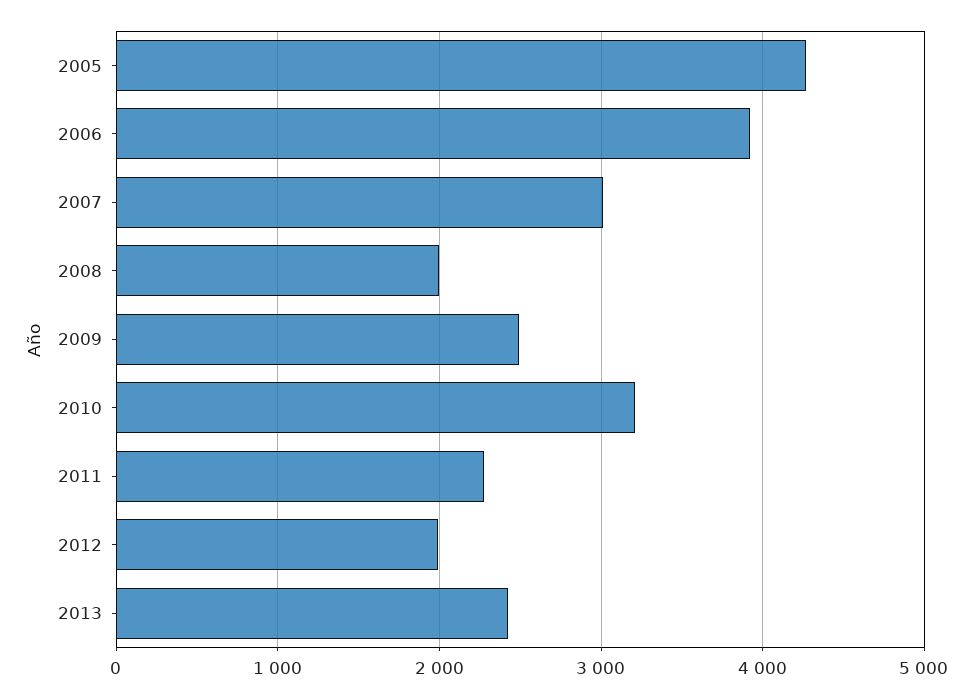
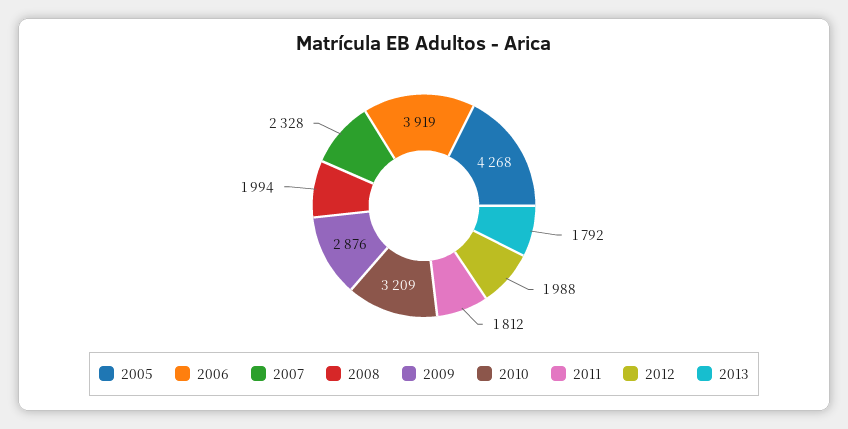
2007: 3000 -> 2328
2009: 2500 -> 2876
2011: 2300 -> 1812
2013: 2400 -> 1792

